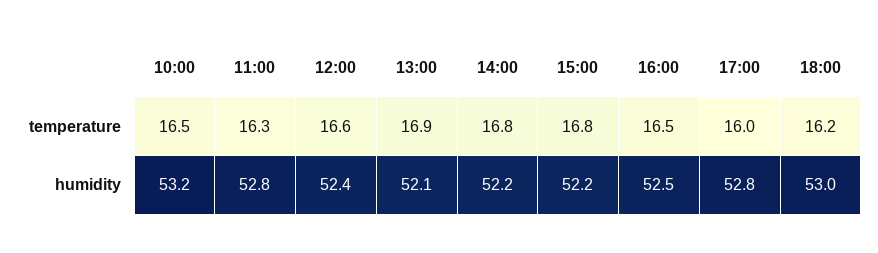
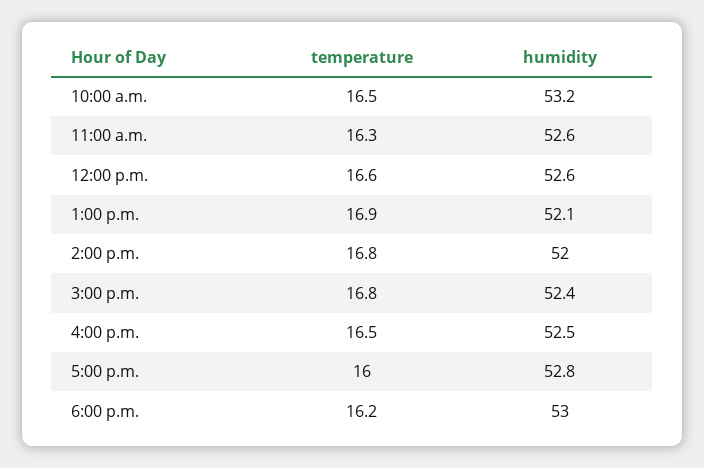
11:00, humidity: 52.8 -> 52.6
12:00, humidity: 52.4 -> 52.6
14:00, humidity: 52.2 -> 52
15:00, humidity: 52.2 -> 52.4

